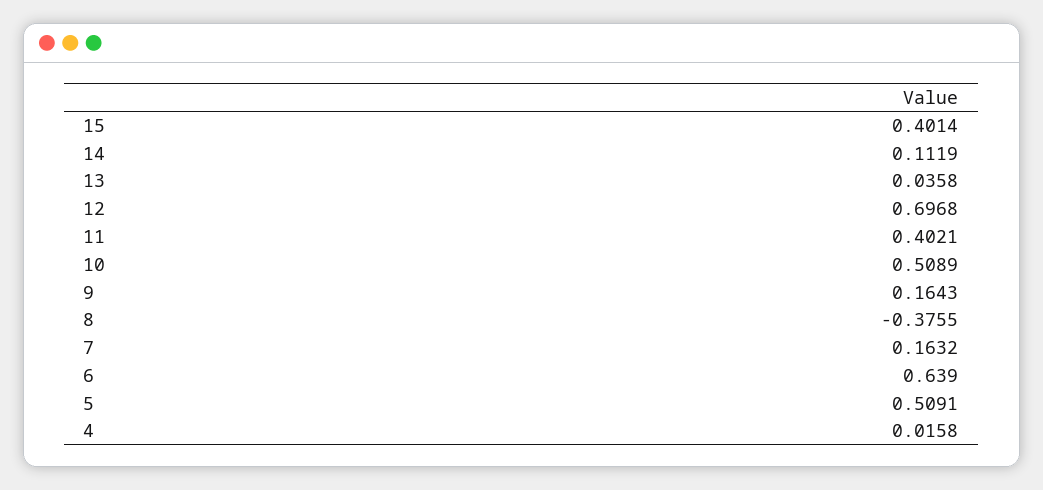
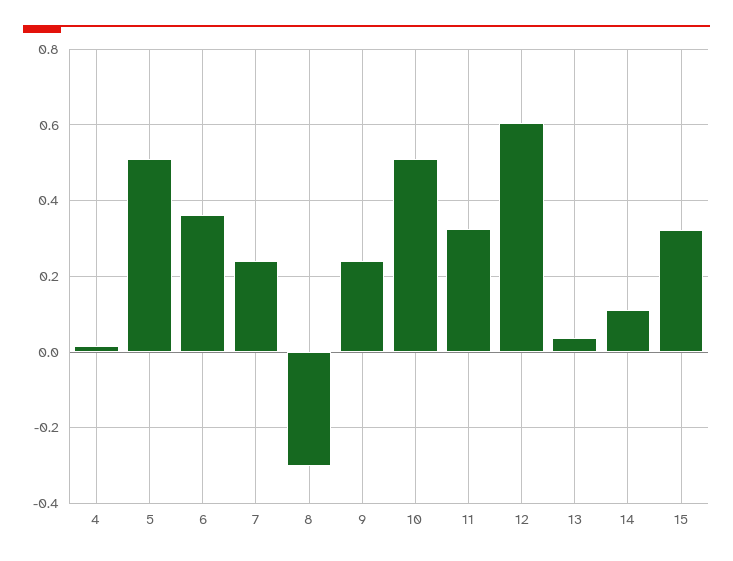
15: 0.4014 -> 0.32
12: 0.6968 -> 0.6
11: 0.4021 -> 0.32
9: 0.1643 -> 0.24
8: -0.3755 -> -0.3
7: 0.1632 -> 0.24
6: 0.639 -> 0.36

